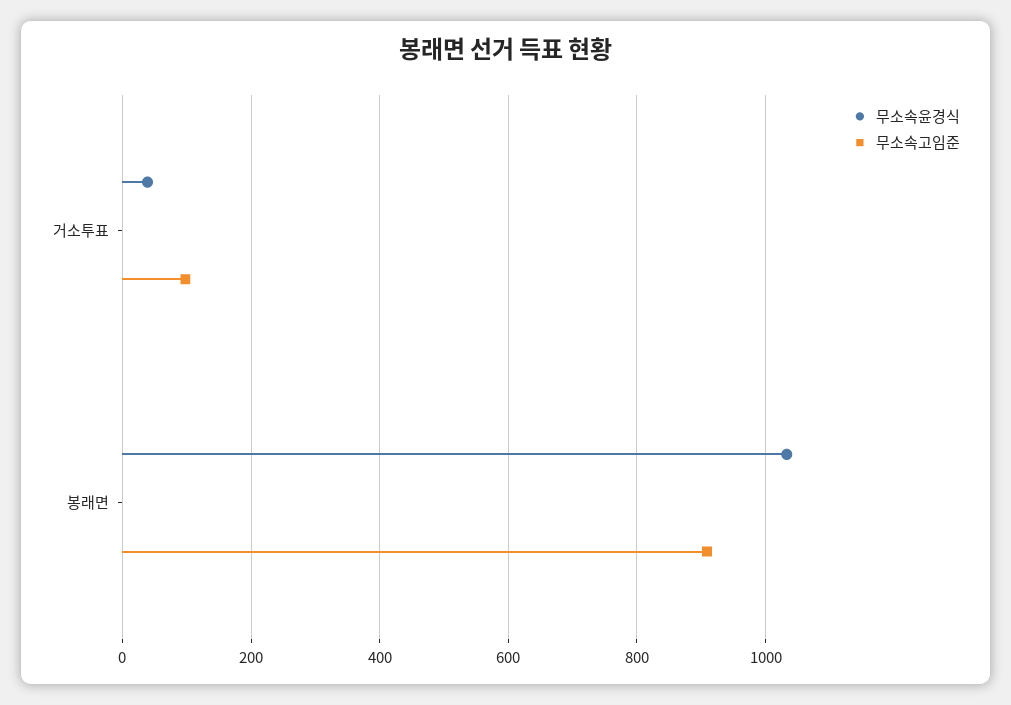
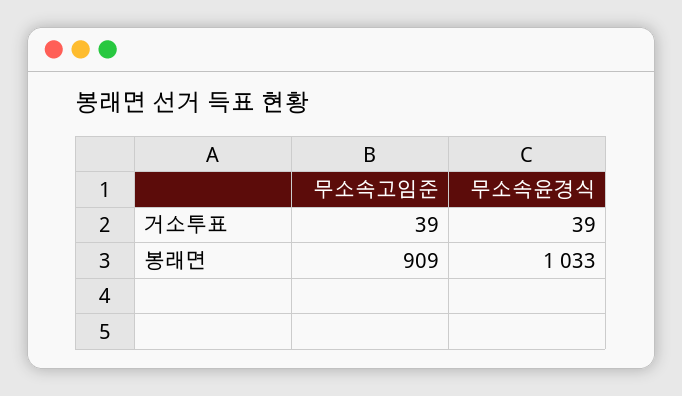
무소속고임준, 거소투표: 100 -> 39

